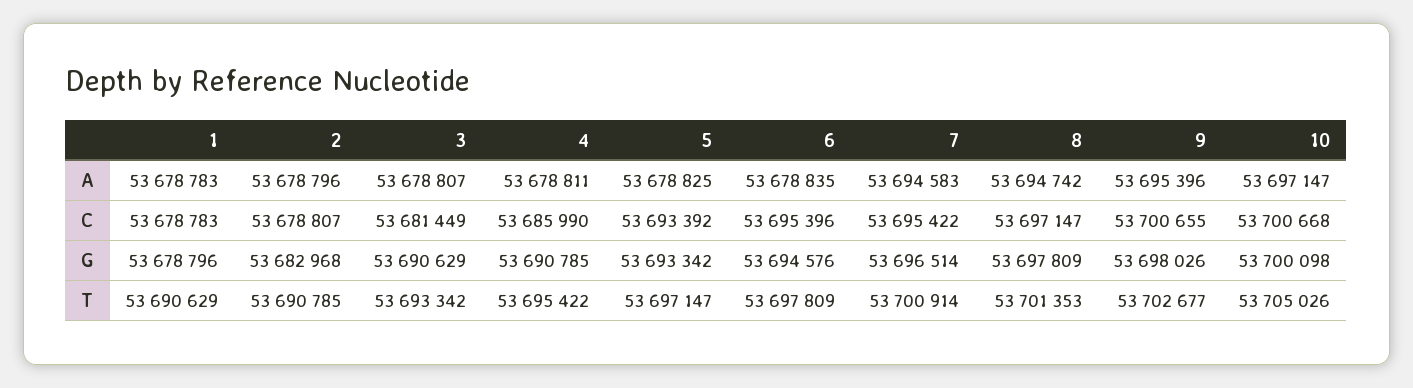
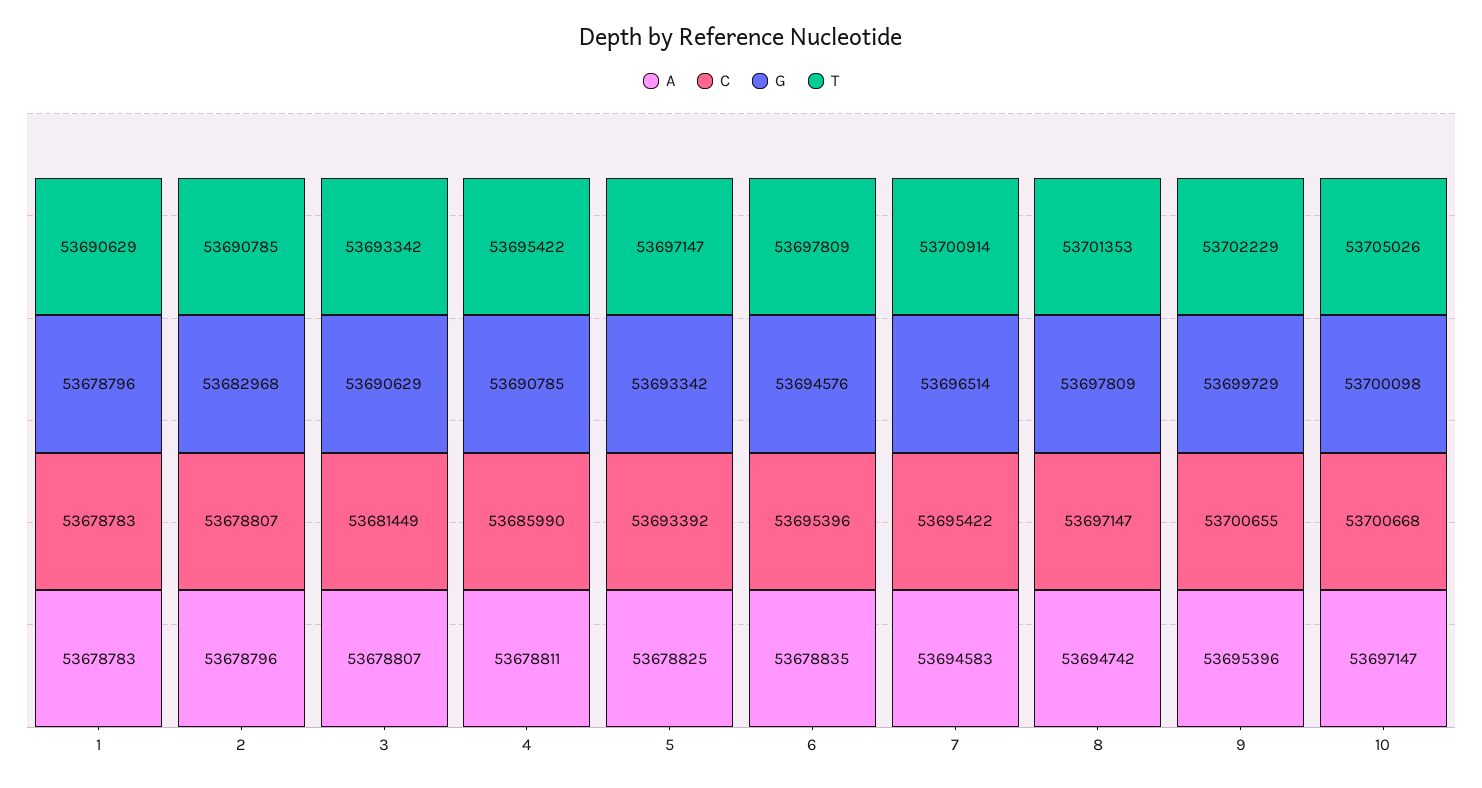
G, 9: 53698026 -> 53699729
T, 9: 53702677 -> 53702229

